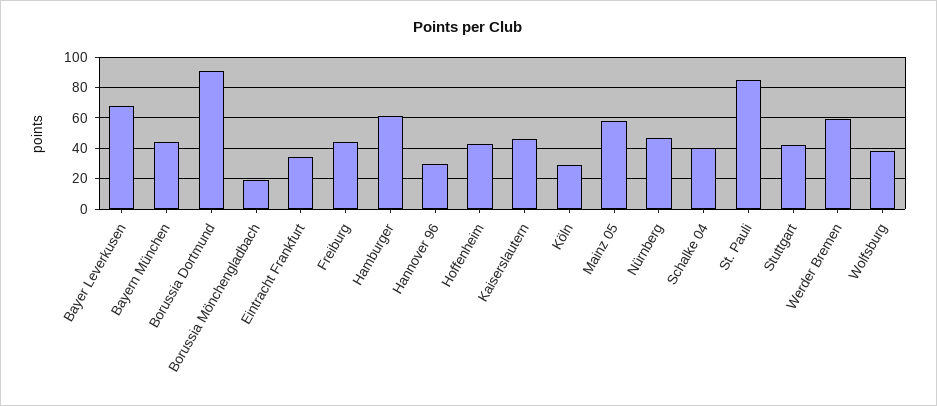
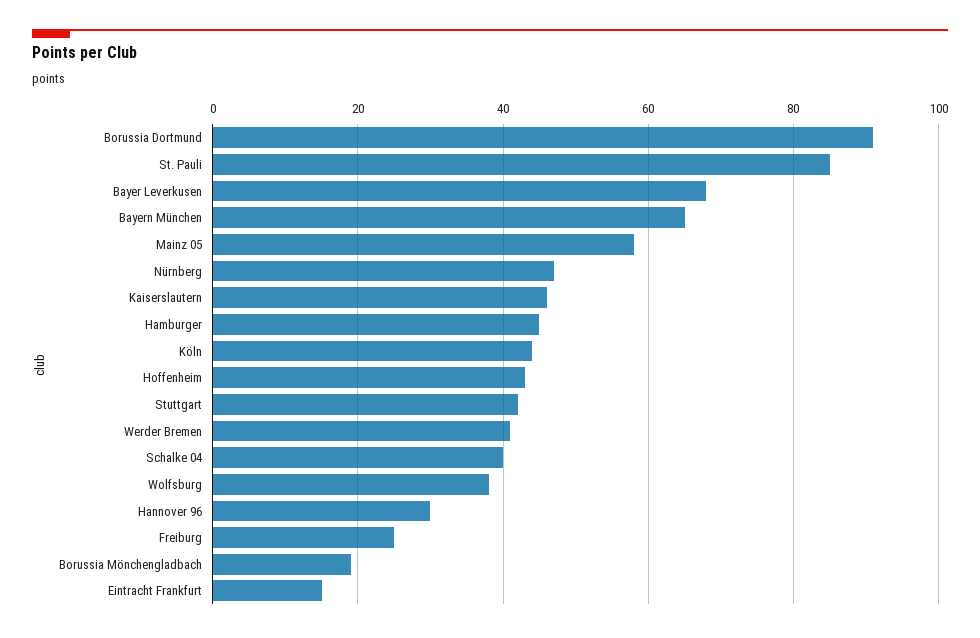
Bayern München: 45 -> 65
Eintracht Frankfurt: 35 -> 15
Freiburg: 45 -> 25
Hamburger: 60 -> 45
Köln: 30 -> 45
Werder Bremen: 60 -> 40

